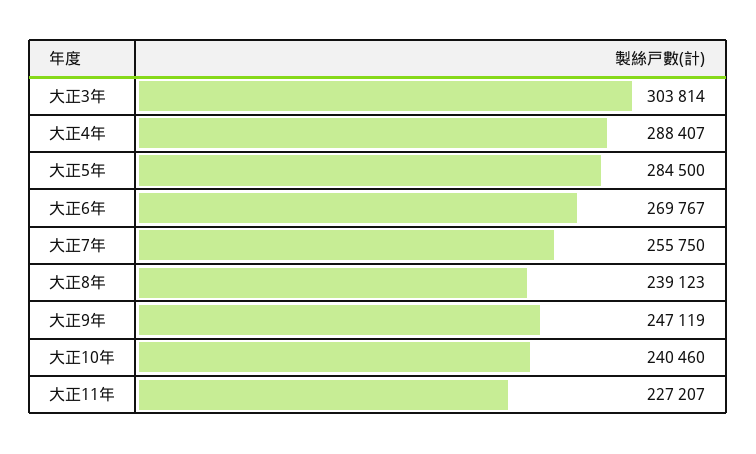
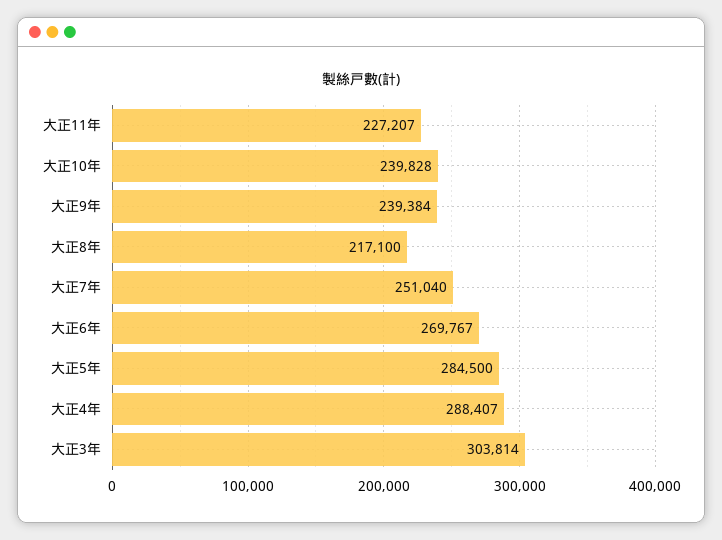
大正7年: 255750 -> 251040
大正8年: 239123 -> 217100
大正9年: 247119 -> 239384
大正10年: 240460 -> 239828

